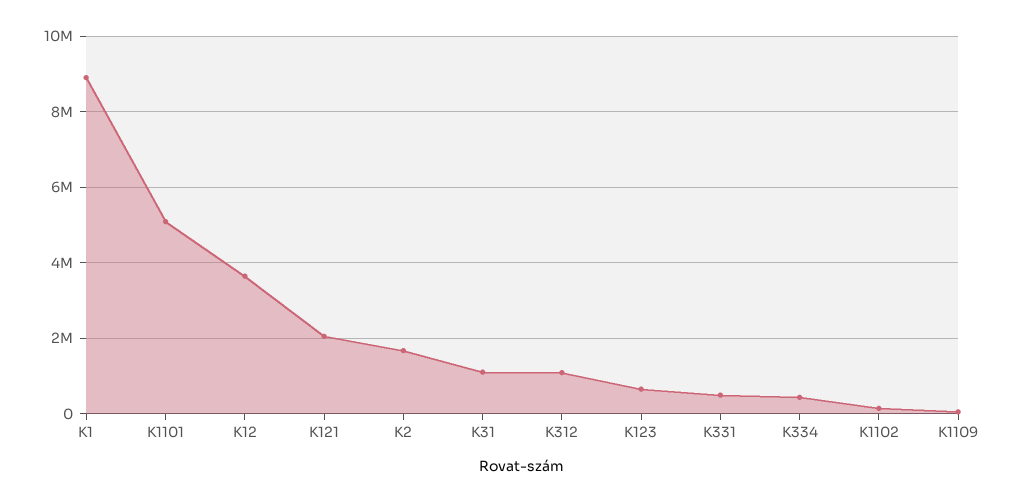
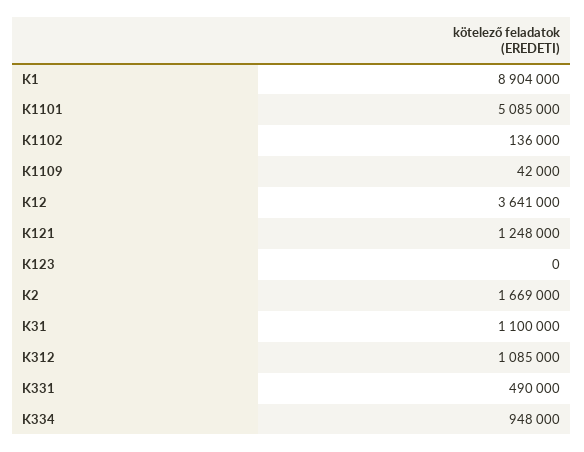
K121: 2000000 -> 1248000
K123: 600000 -> 0
K334: 400000 -> 948000

